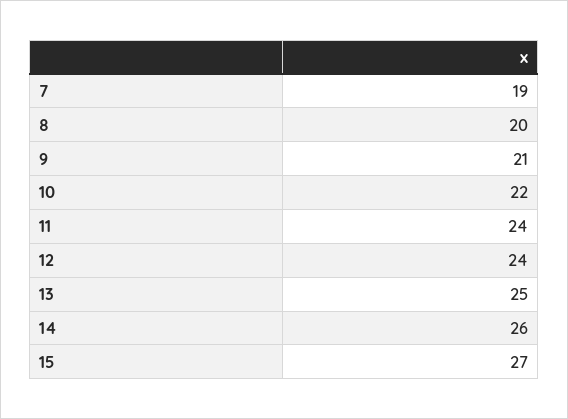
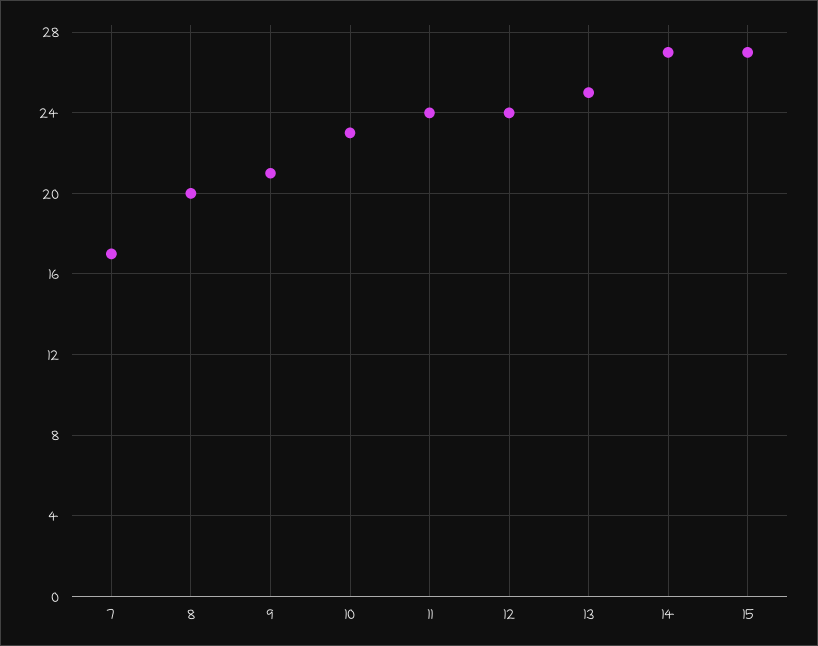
7: 19 -> 17
10: 22 -> 23
14: 26 -> 27

